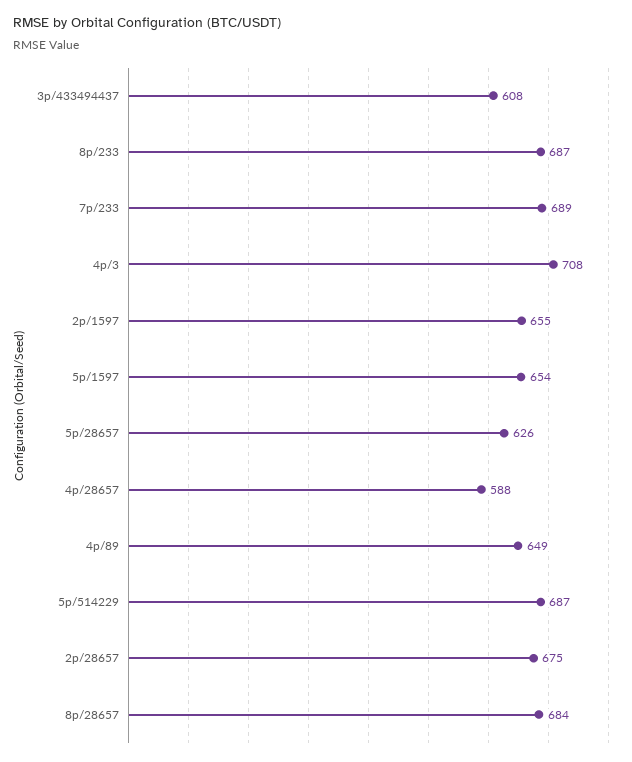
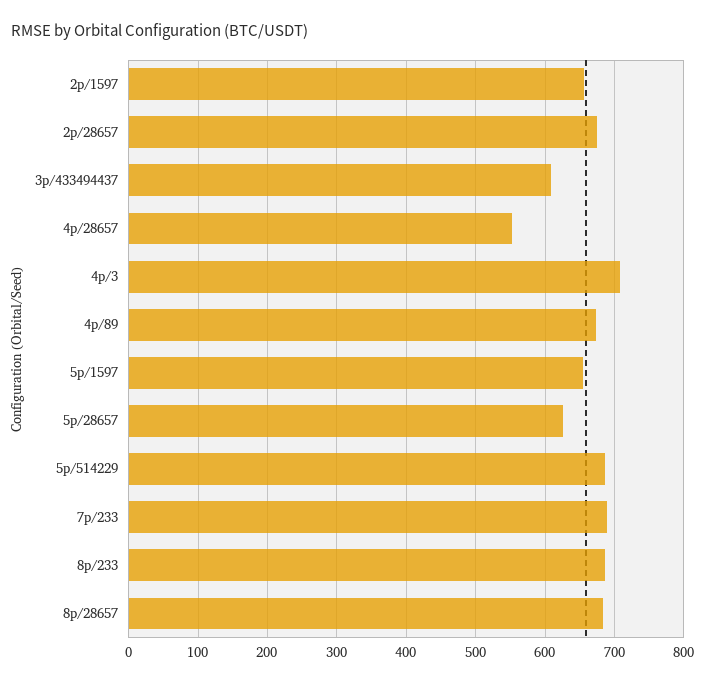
4p/28657: 588 -> 550
4p/89: 649 -> 670

